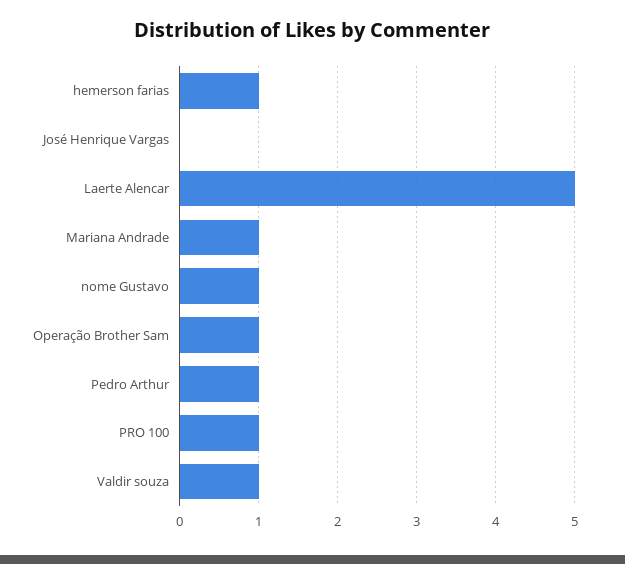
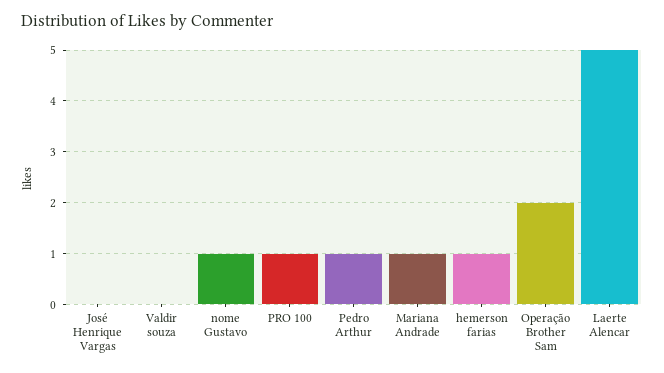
Operação Brother Sam: 1 -> 2
Valdir souza: 1 -> 0

